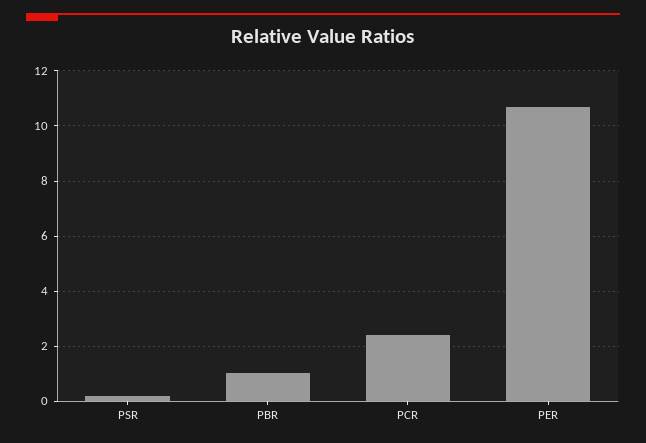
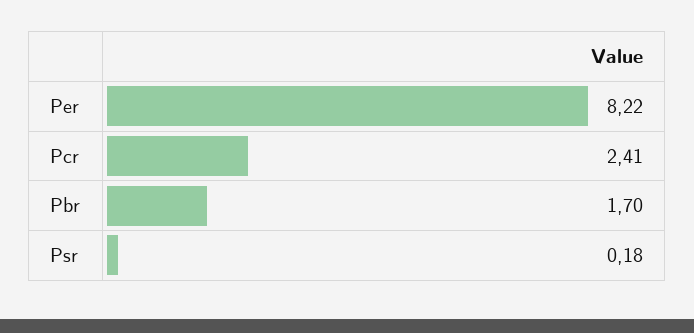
PBR: 1 -> 1.7
PER: 10.75 -> 8.22

